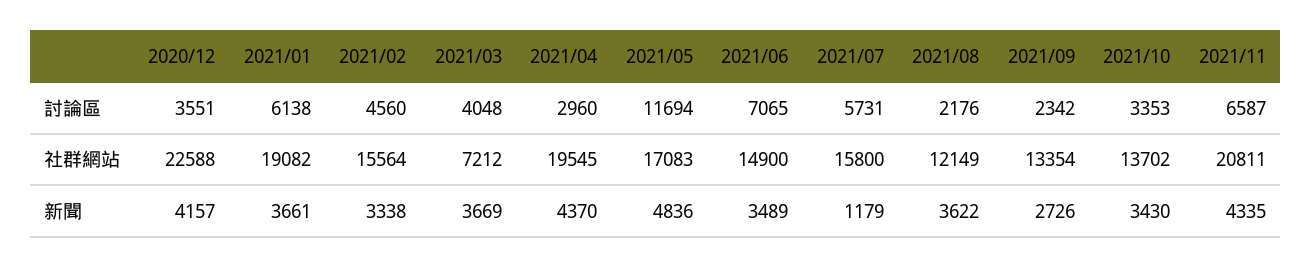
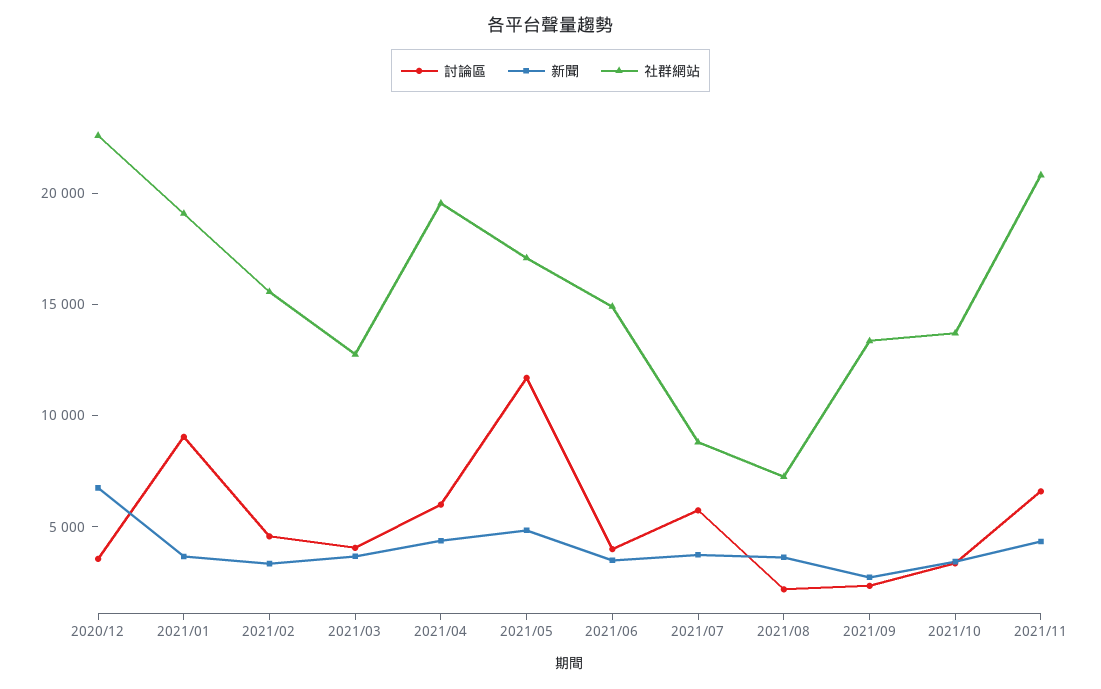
討論區, 2021/01: 6138 -> 9000
討論區, 2021/04: 2960 -> 6000
討論區, 2021/06: 7065 -> 4000
社群網站, 2021/03: 7212 -> 13000
社群網站, 2021/07: 15800 -> 9000
社群網站, 2021/08: 12149 -> 7000
新聞, 2020/12: 4157 -> 7000
新聞, 2021/07: 1179 -> 4000

